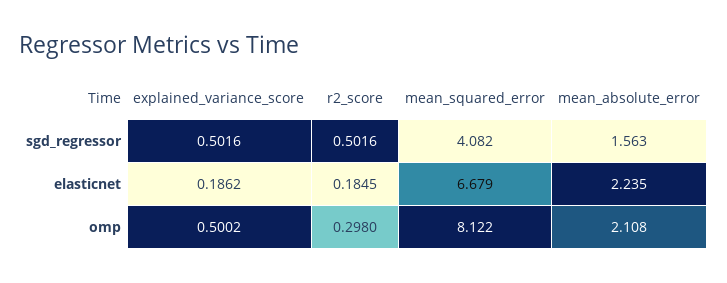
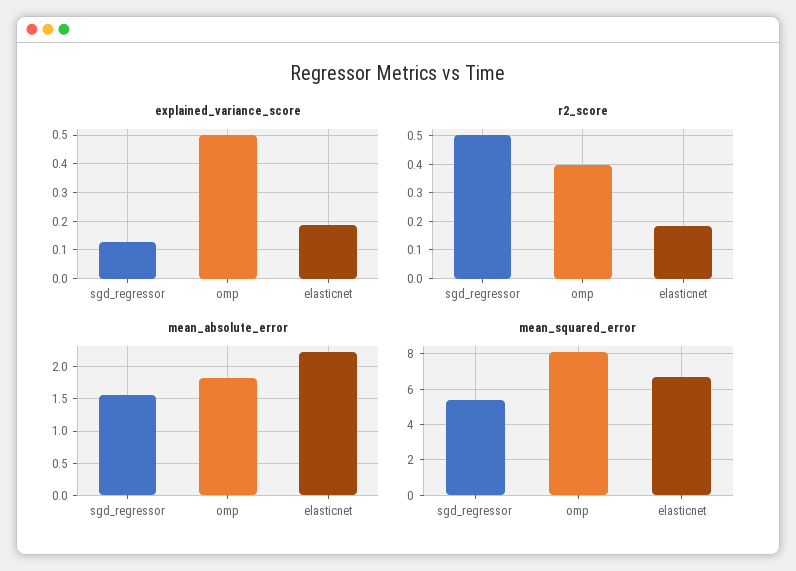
explained_variance_score, sgd_regressor: 0.5016 -> 0.125
mean_squared_error, sgd_regressor: 4.082 -> 5.5
r2_score, omp: 0.298 -> 0.4
mean_absolute_error, omp: 2.108 -> 1.8

